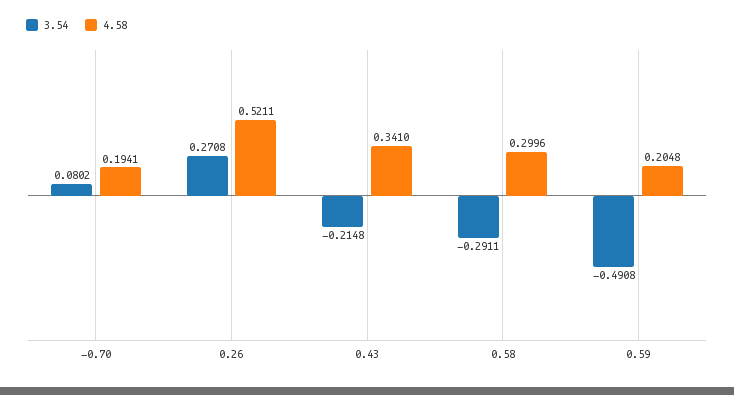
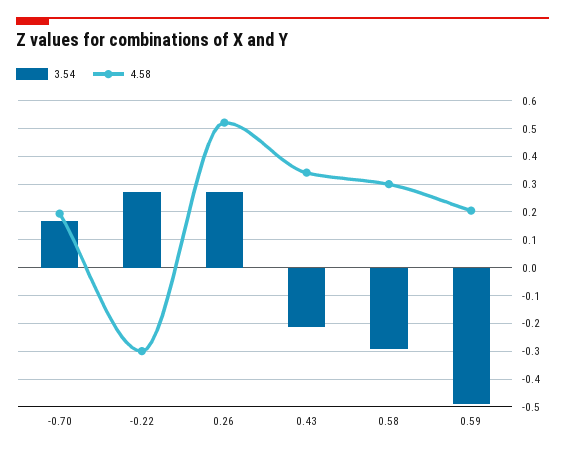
3.54, -0.70: 0.0802 -> 0.175
3.54, -0.22: none -> 0.275
4.58, -0.22: none -> -0.3

